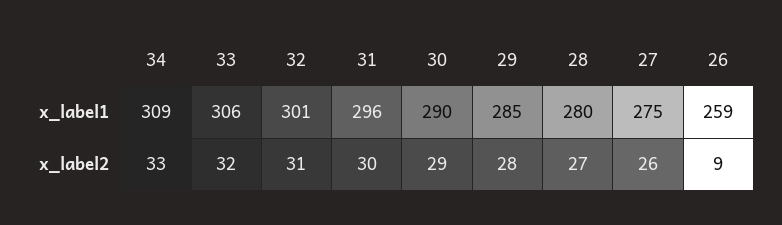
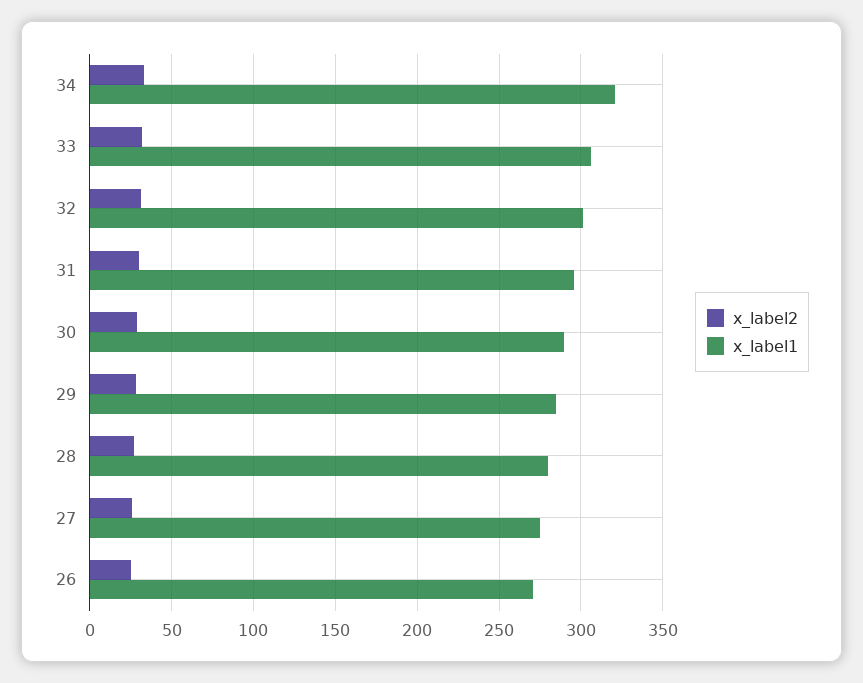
x_label1, 34: 309 -> 320
x_label1, 26: 259 -> 270
x_label2, 26: 9 -> 25

